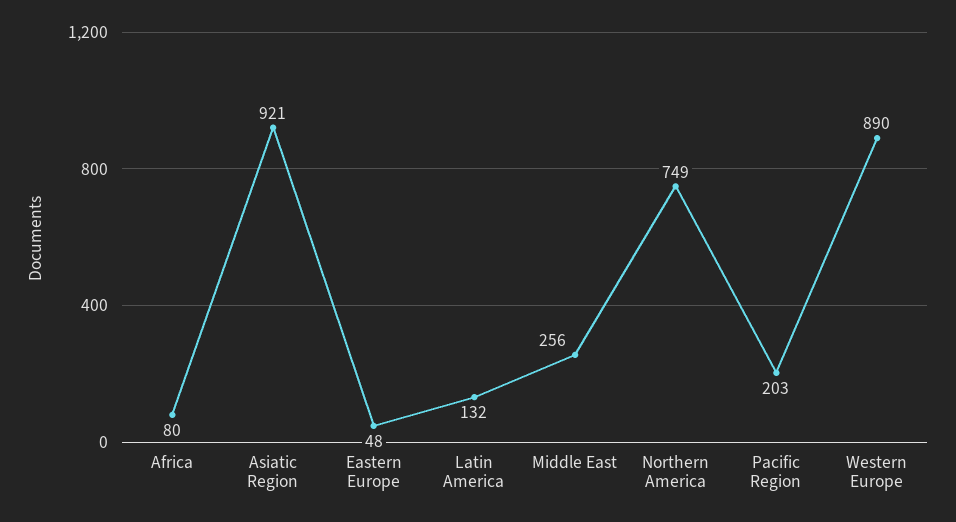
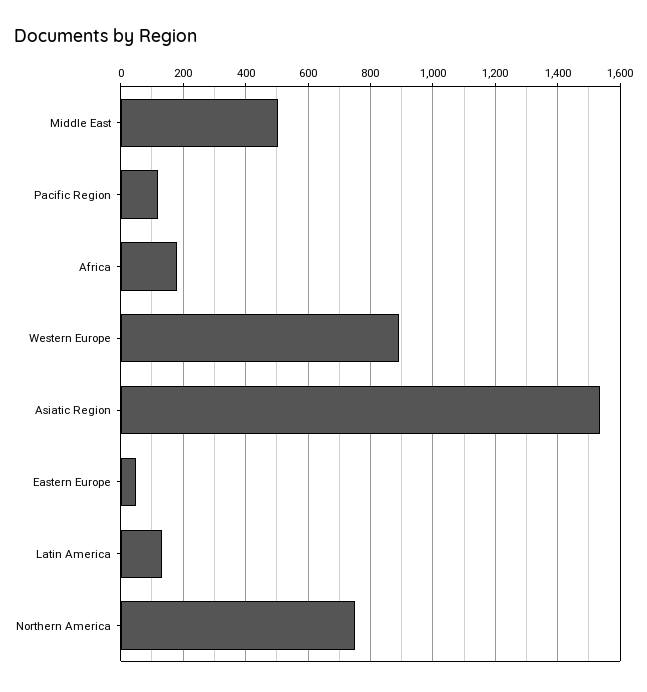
Africa: 80 -> 180
Asiatic Region: 921 -> 1540
Middle East: 256 -> 500
Pacific Region: 203 -> 120

